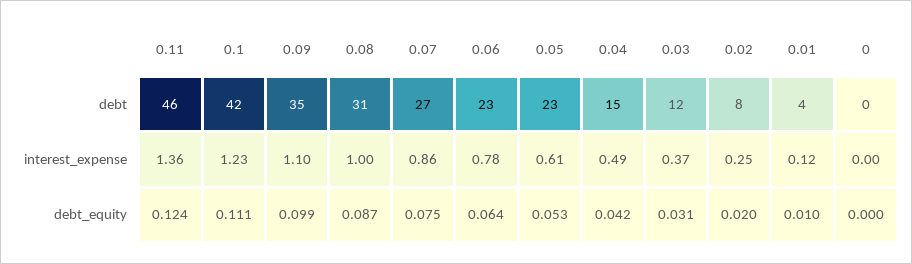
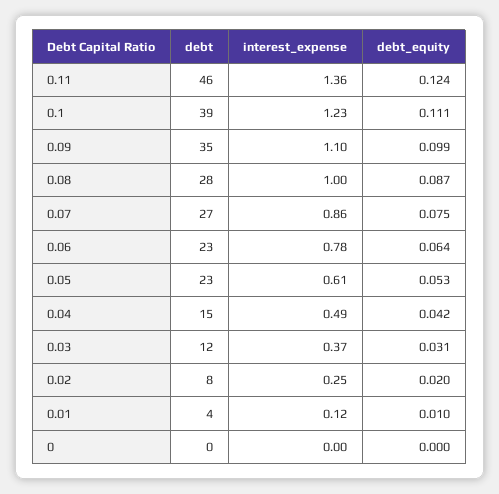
0.1, debt: 42 -> 39
0.08, debt: 31 -> 28

